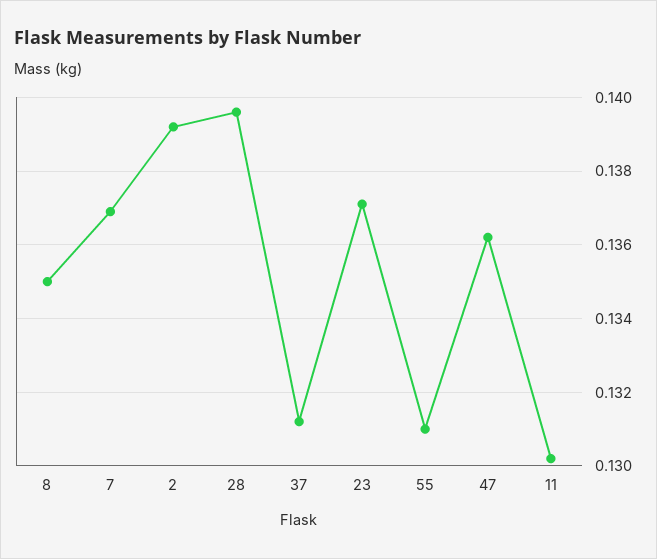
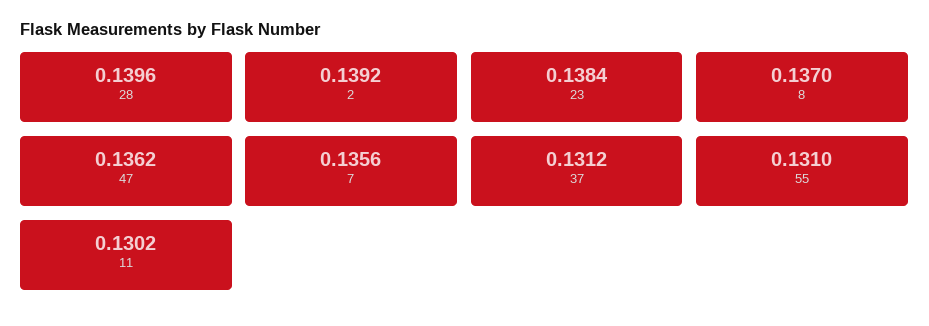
8: 0.135 -> 0.137
7: 0.137 -> 0.1356
23: 0.137 -> 0.1384

